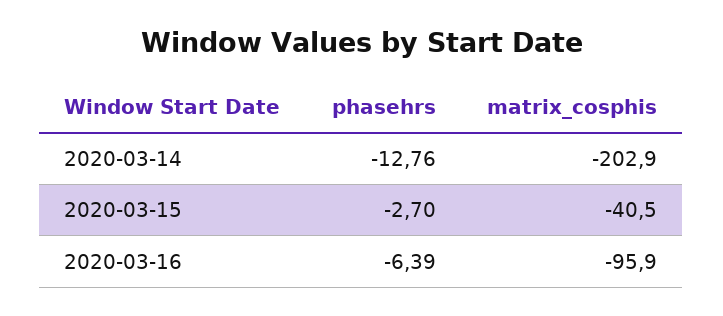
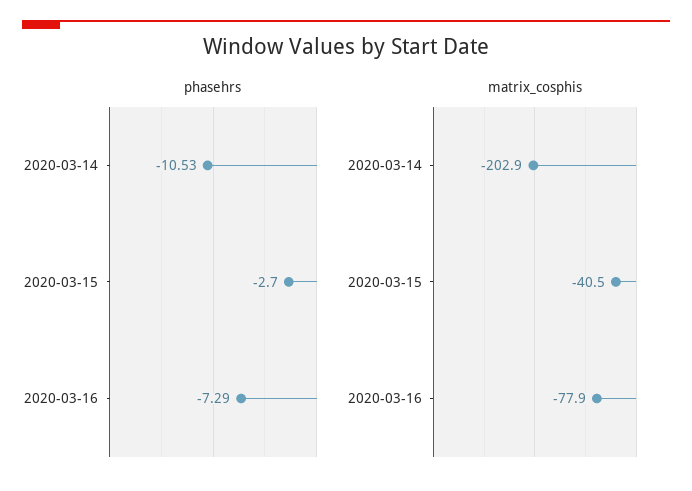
phasehrs, 2020-03-14: -12.76 -> -10.53
phasehrs, 2020-03-16: -6.39 -> -7.29
matrix_cosphis, 2020-03-16: -95.9 -> -77.9

